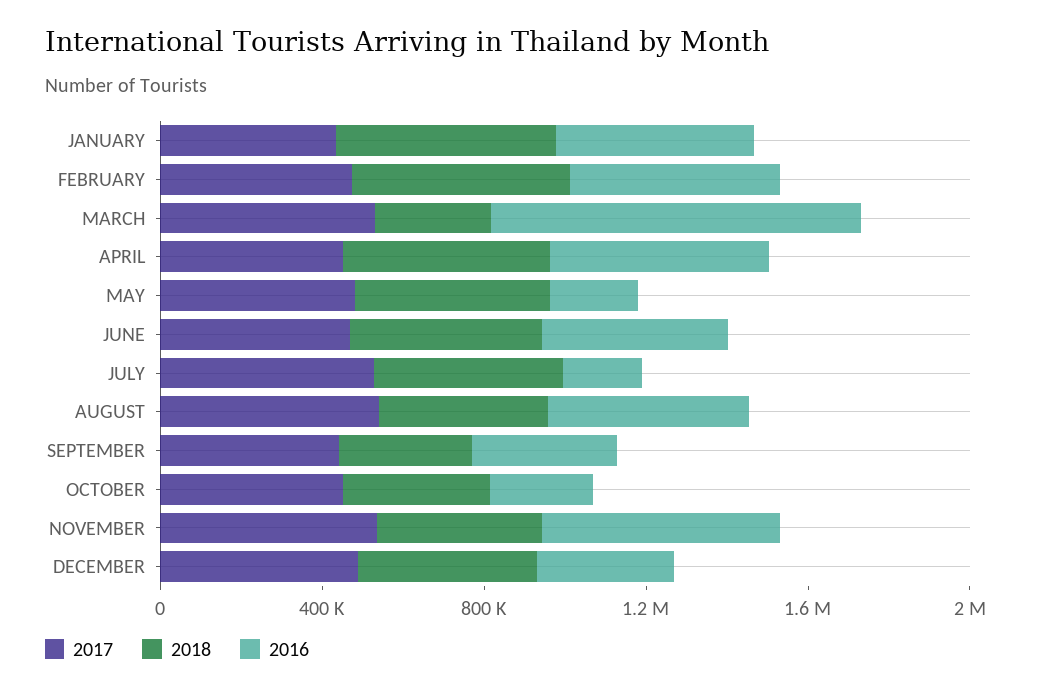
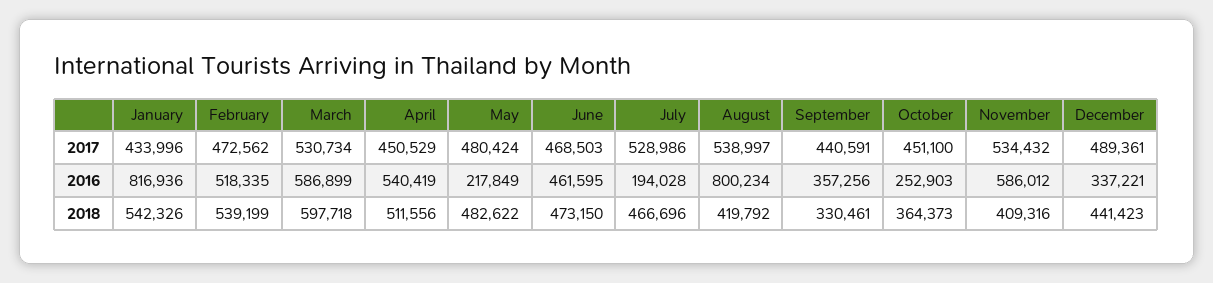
2016, JANUARY: 500000 -> 816936
2018, MARCH: 300000 -> 597718
2016, MARCH: 900000 -> 586899
2016, AUGUST: 500000 -> 800234

